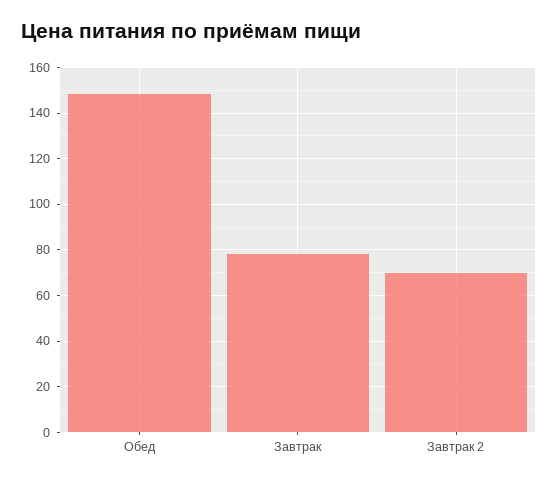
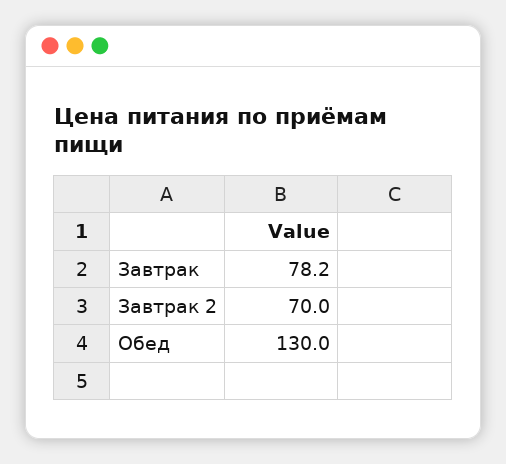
Обед: 150 -> 130

